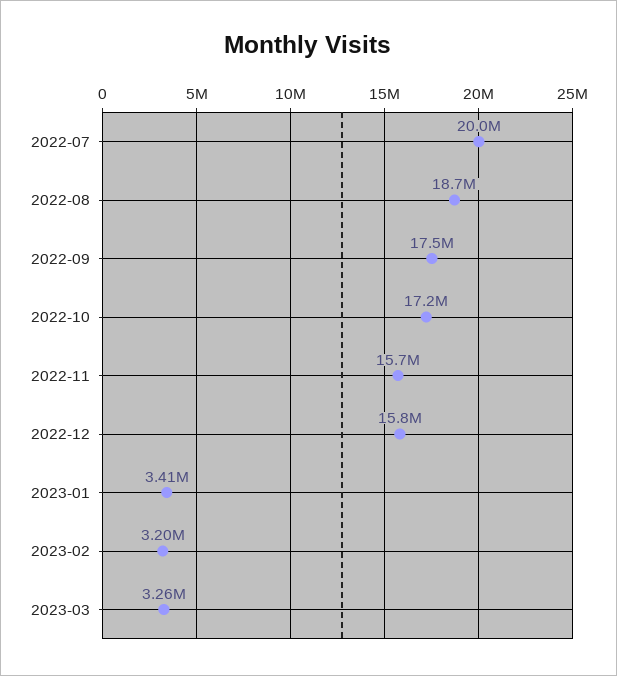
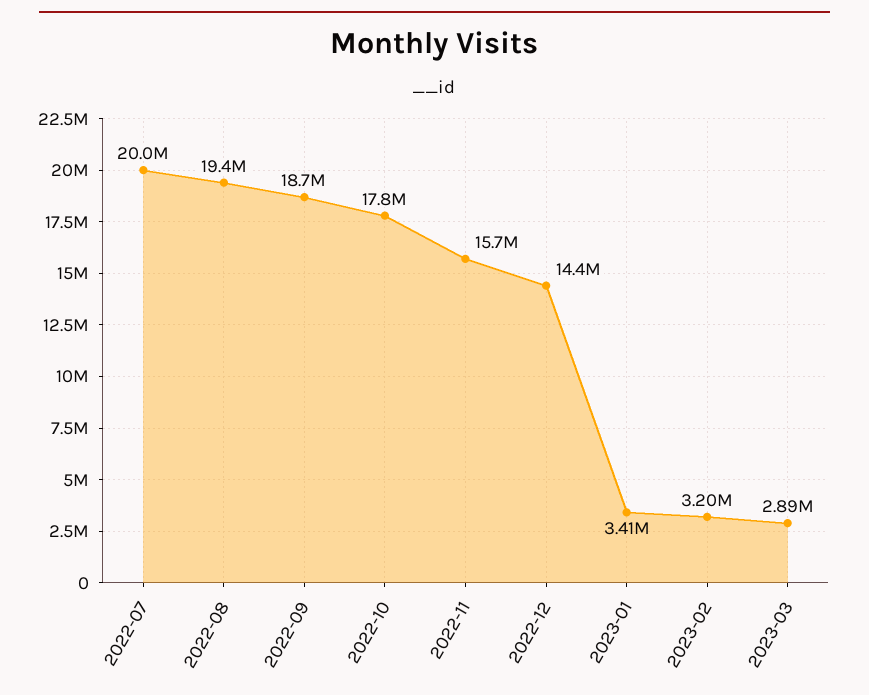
2022-08: 18700000 -> 19400000
2022-09: 17500000 -> 18700000
2022-10: 17200000 -> 17800000
2022-12: 15800000 -> 14400000
2023-03: 3260000 -> 2890000

